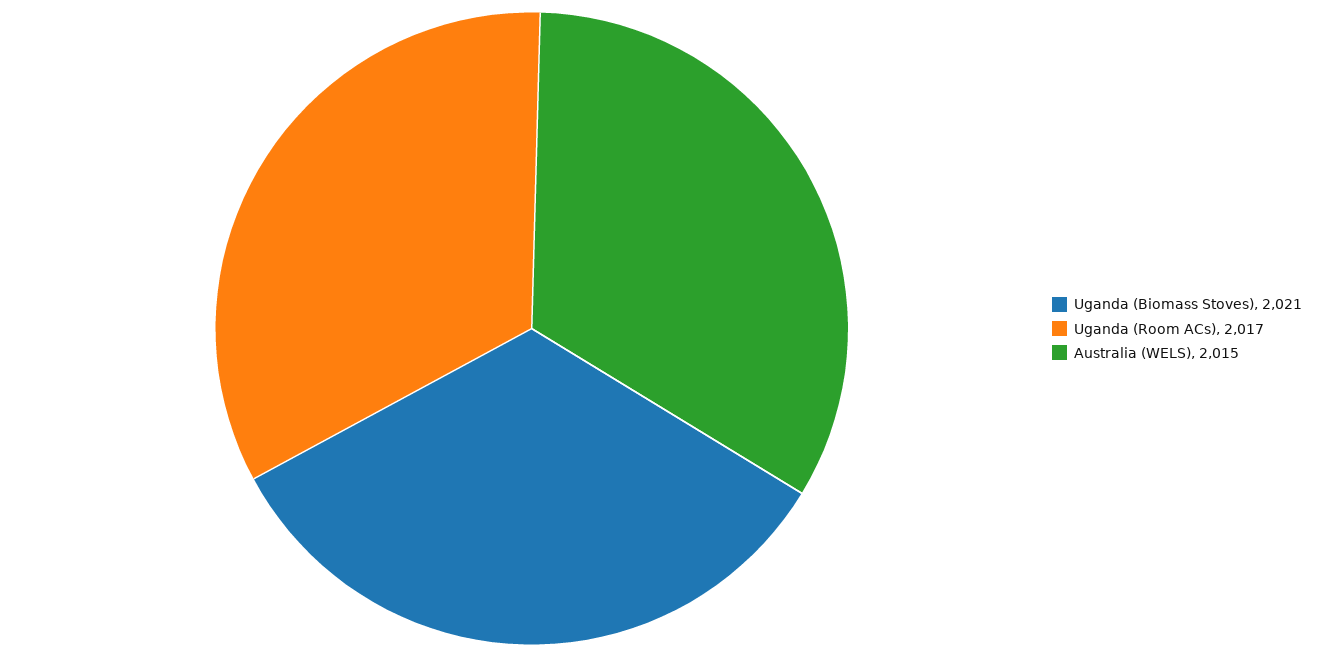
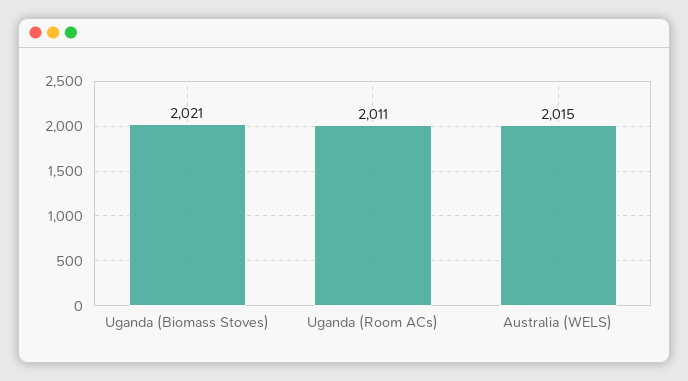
Uganda (Room ACs): 2017 -> 2011

